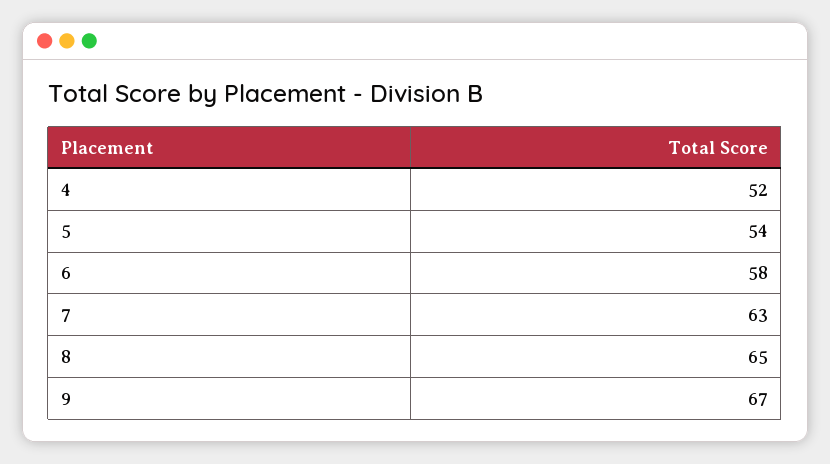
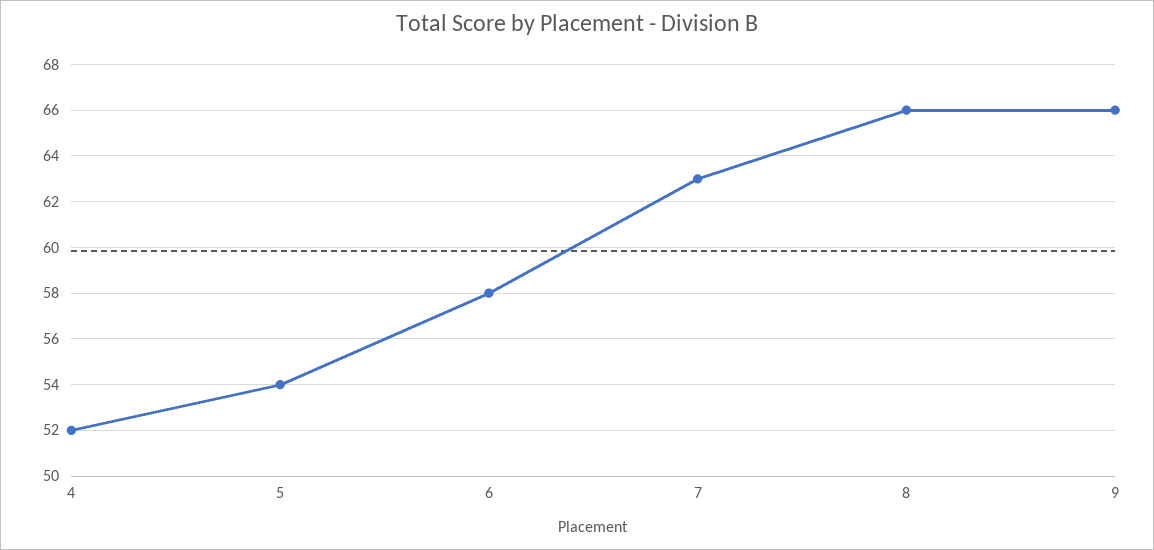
8: 65 -> 66
9: 67 -> 66

